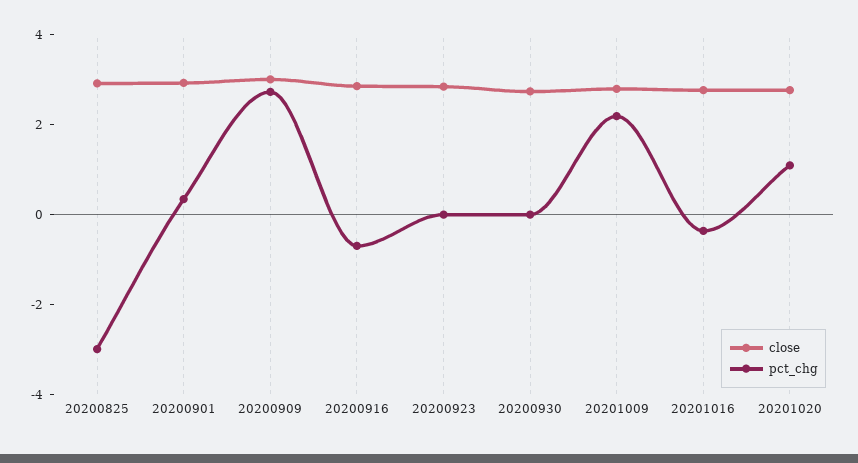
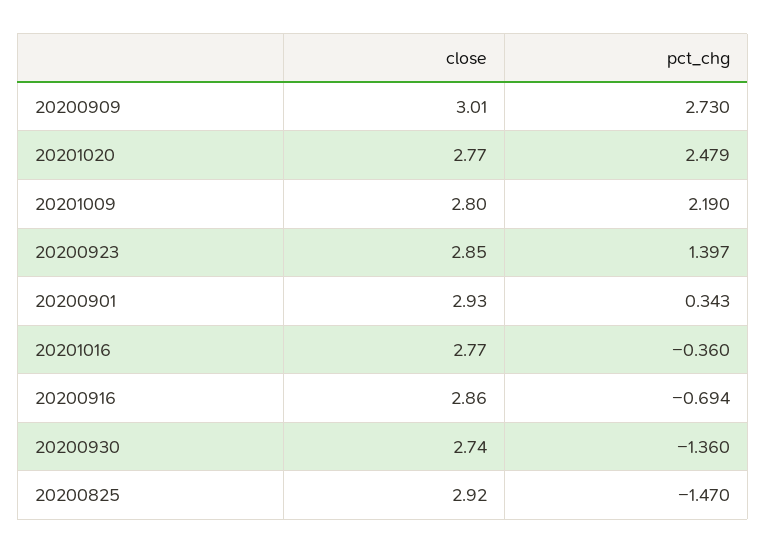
pct_chg, 20200825: -3 -> -1.47
pct_chg, 20200923: 0 -> 1.397
pct_chg, 20200930: 0 -> -1.36
pct_chg, 20201020: 1 -> 2.479

